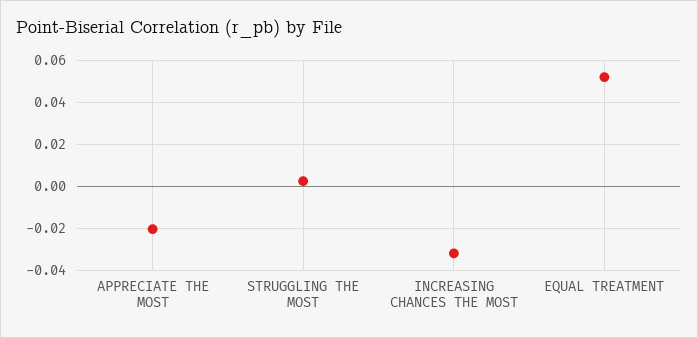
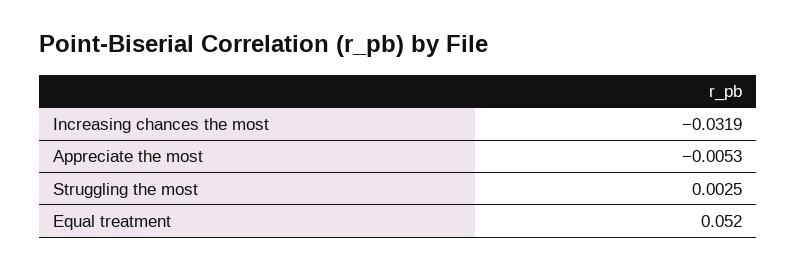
APPRECIATE THE MOST: -0.02 -> -0.0053

